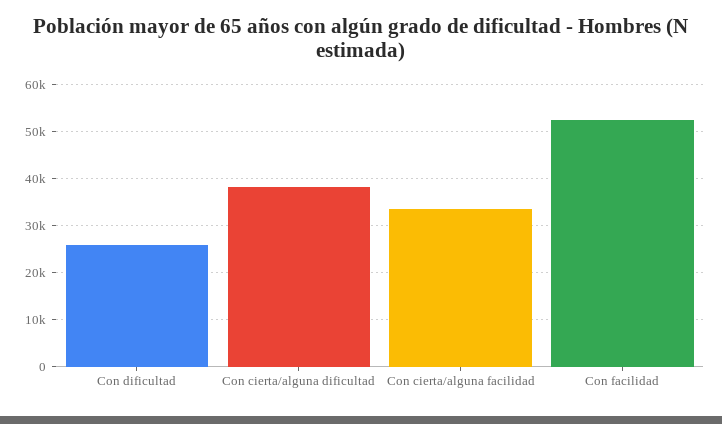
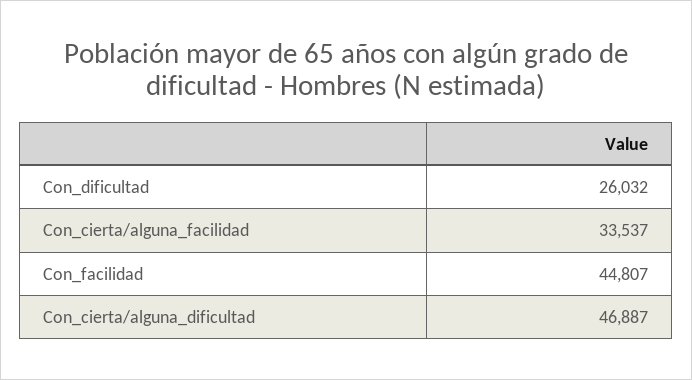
Con cierta/alguna dificultad: 38000 -> 46887
Con facilidad: 52000 -> 44807

